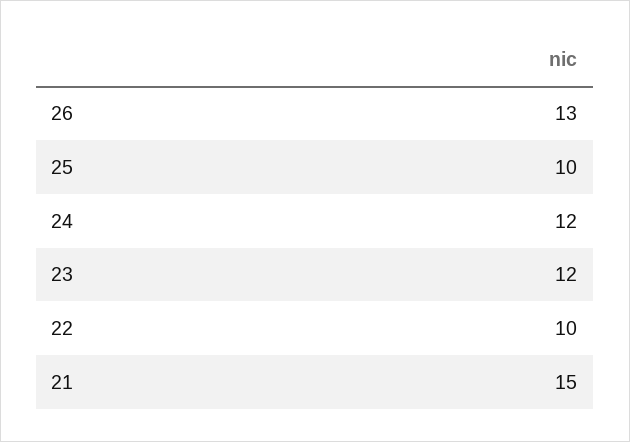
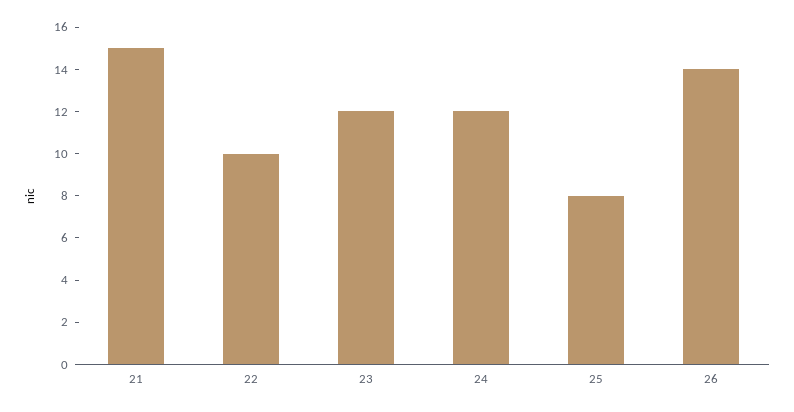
26: 13 -> 14
25: 10 -> 8

